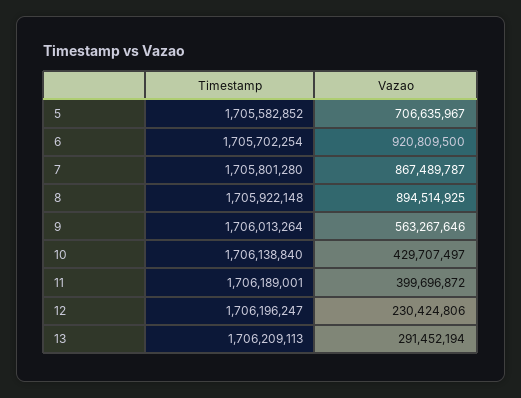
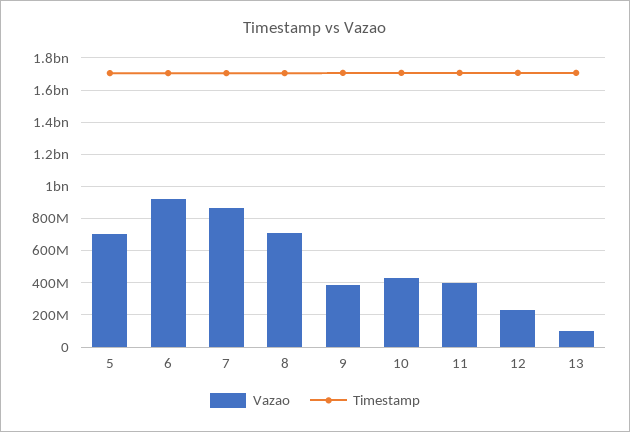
Vazao, 8: 894514925 -> 700000000
Vazao, 9: 563267646 -> 400000000
Vazao, 13: 291452194 -> 100000000

